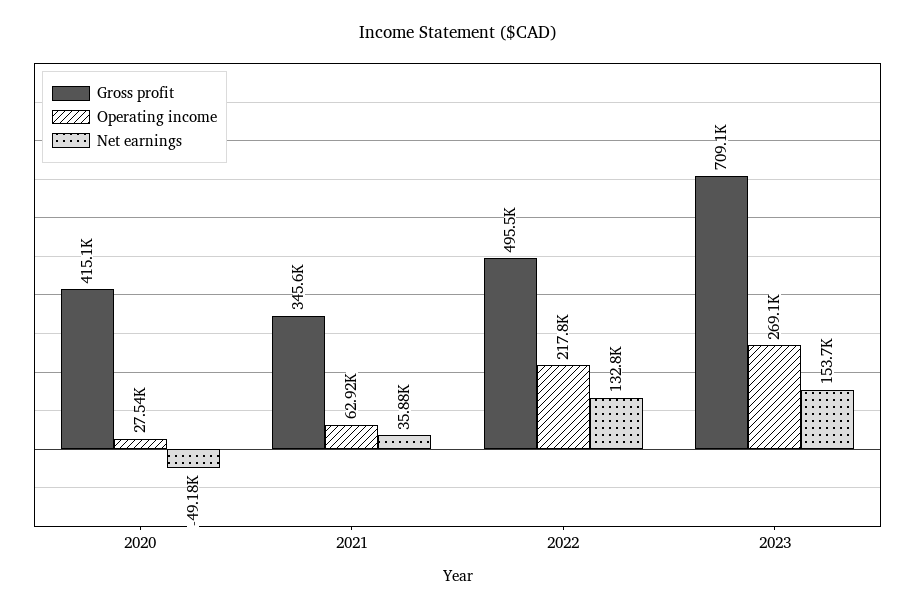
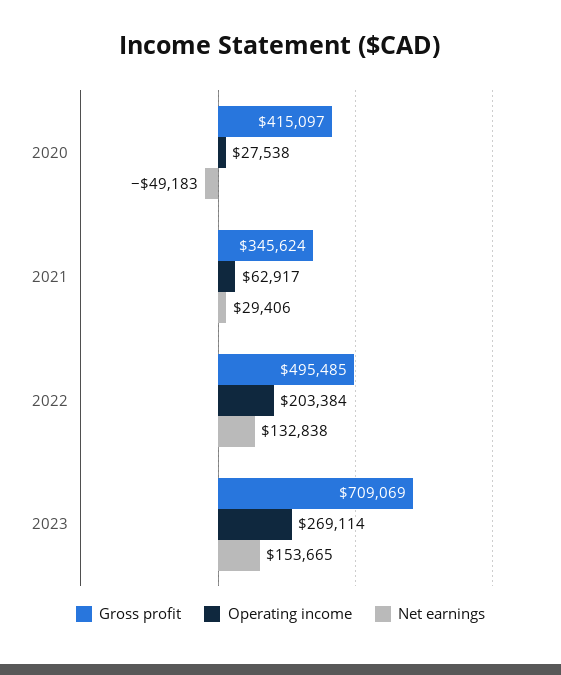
Net earnings, 2021: 35880 -> 29406
Operating income, 2022: 217800 -> 203384

